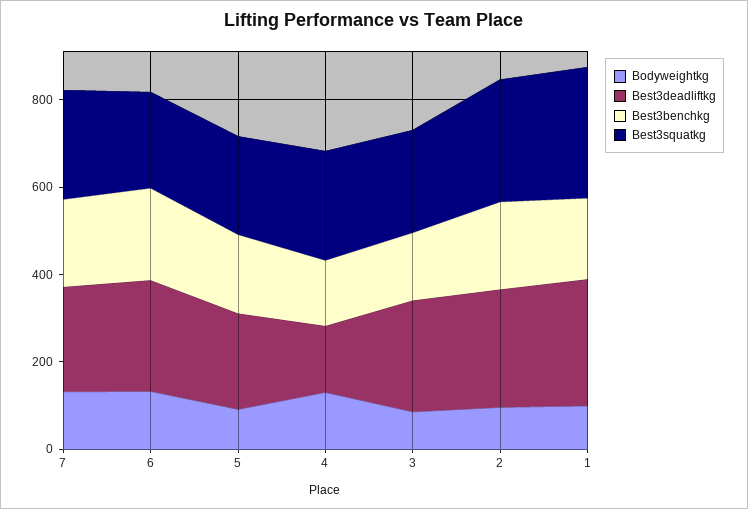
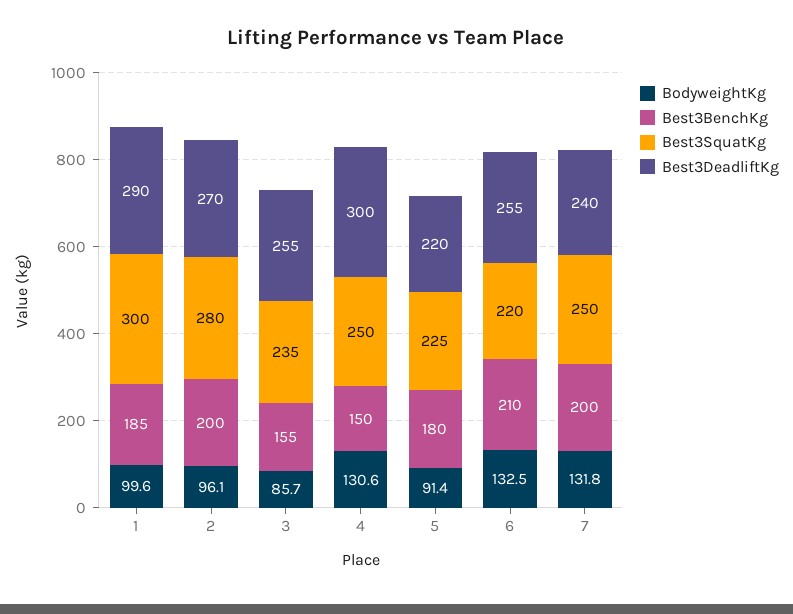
Best3deadliftkg, 4: 150 -> 300

